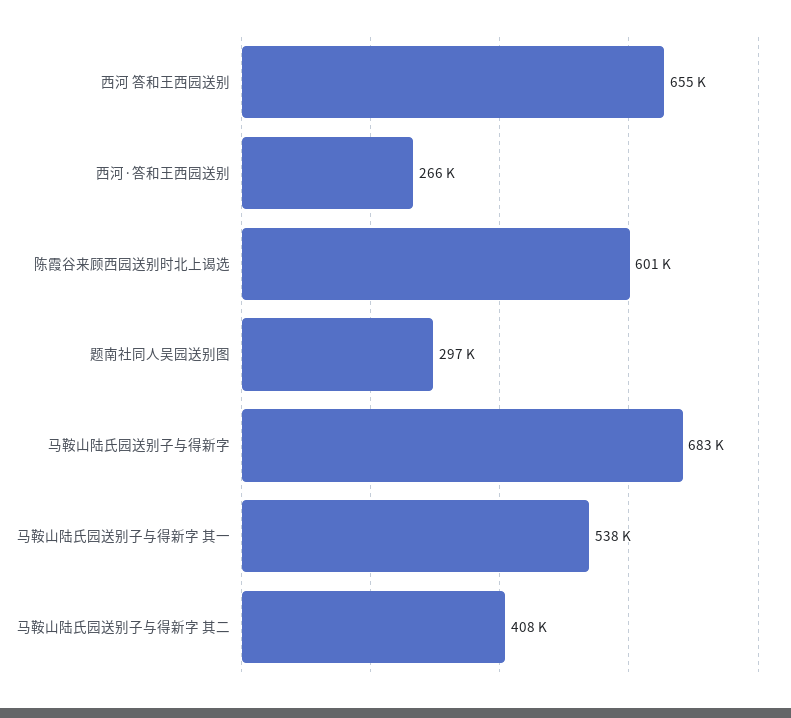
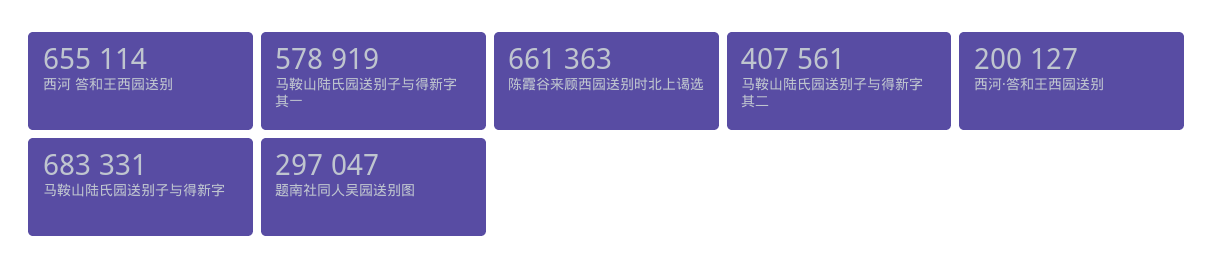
西河·答和王西园送别: 266000 -> 200127
陈霞谷来顾西园送别时北上谒选: 601000 -> 661363
马鞍山陆氏园送别子与得新字 其一: 538000 -> 578919

